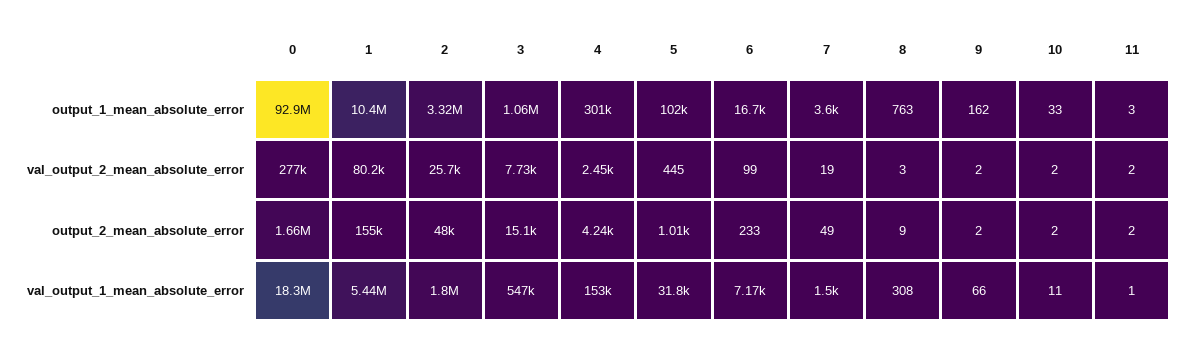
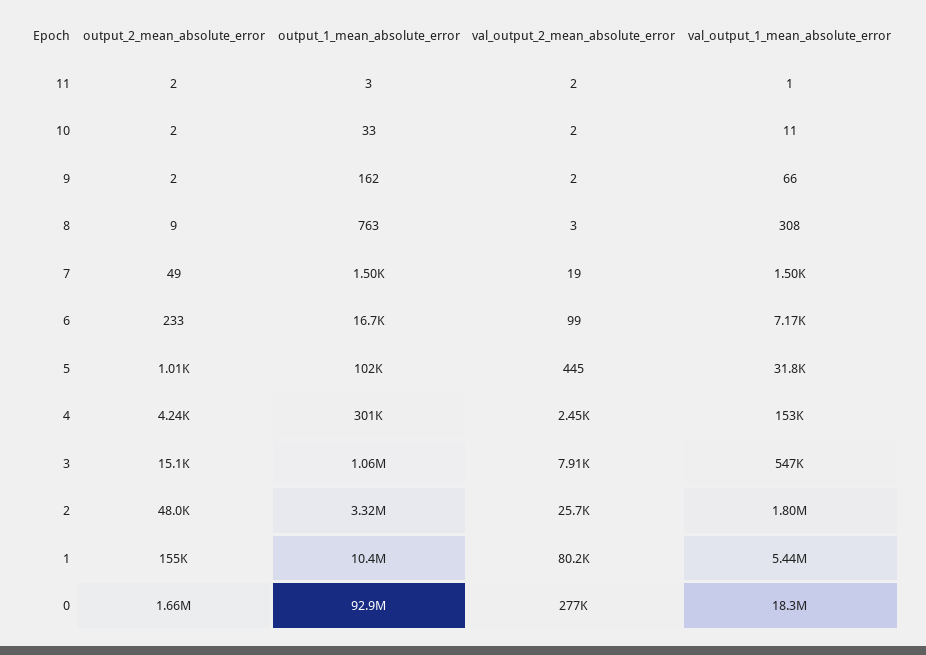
7, output_1_mean_absolute_error: 3600 -> 1500
3, val_output_2_mean_absolute_error: 7730 -> 7910

